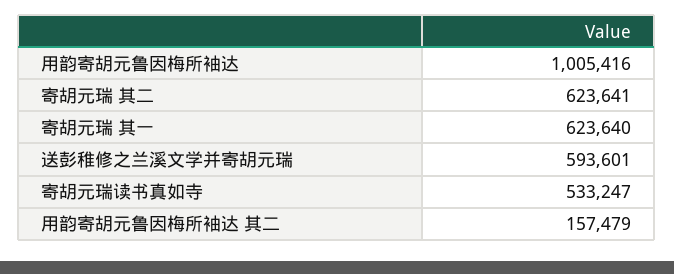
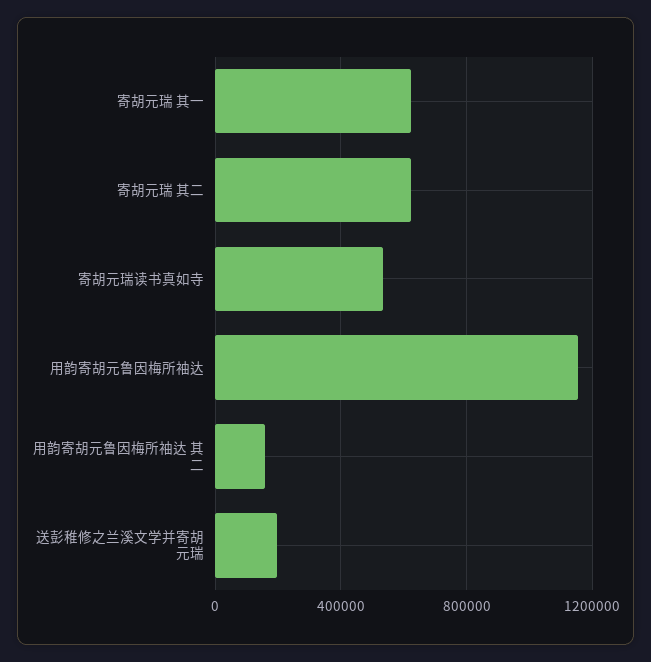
用韵寄胡元鲁因梅所袖达: 1005416 -> 1150000
送彭稚修之兰溪文学并寄胡元瑞: 593601 -> 200000

